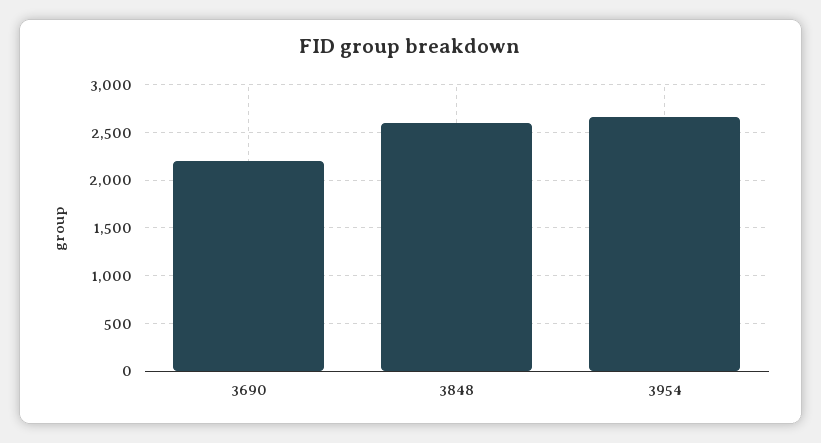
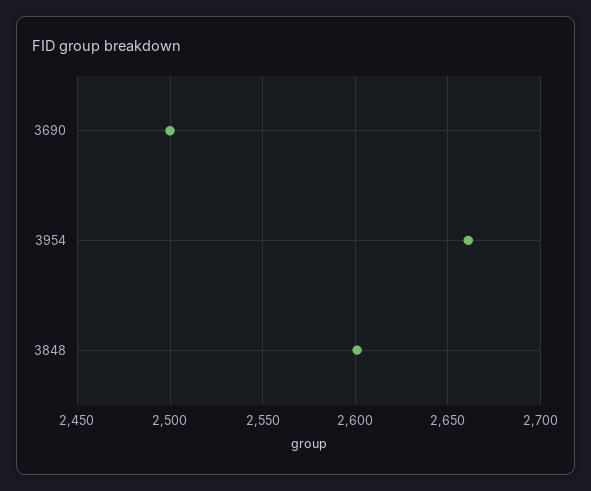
3690: 2200 -> 2500

